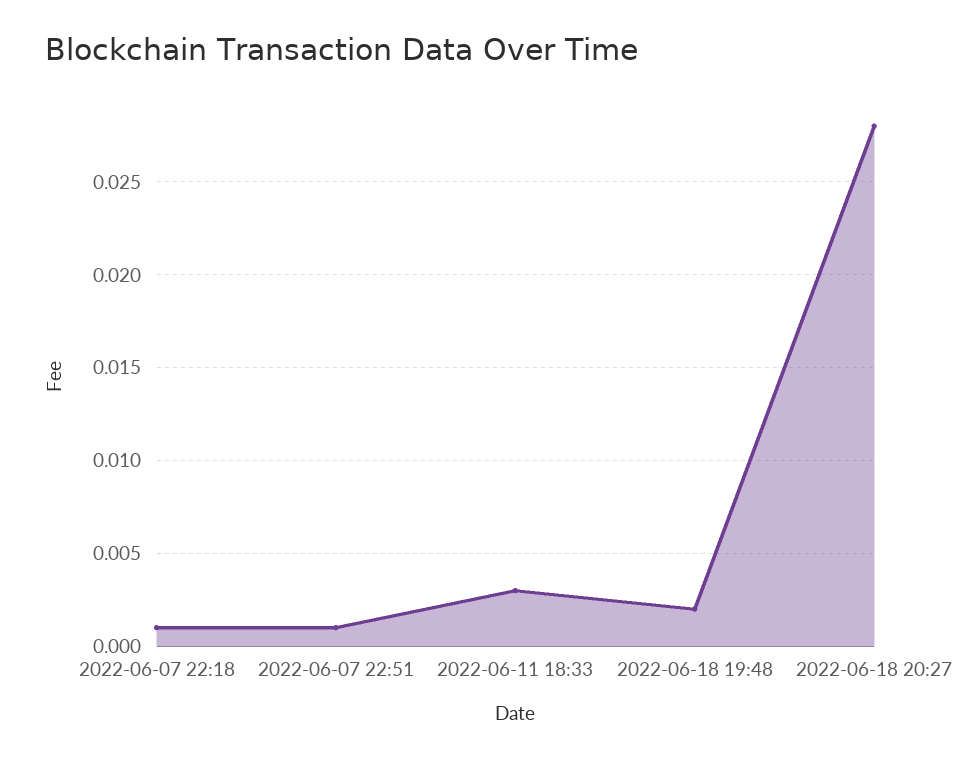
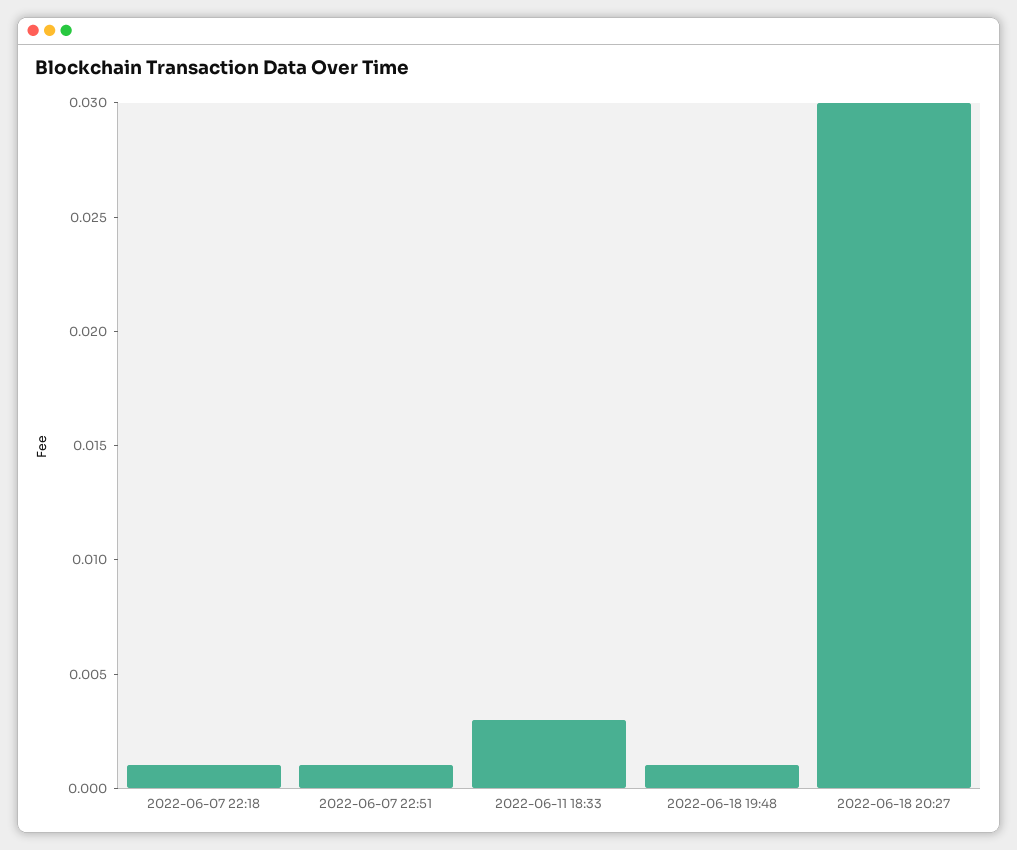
2022-06-18 19:48: 0.002 -> 0.001
2022-06-18 20:27: 0.028 -> 0.03

